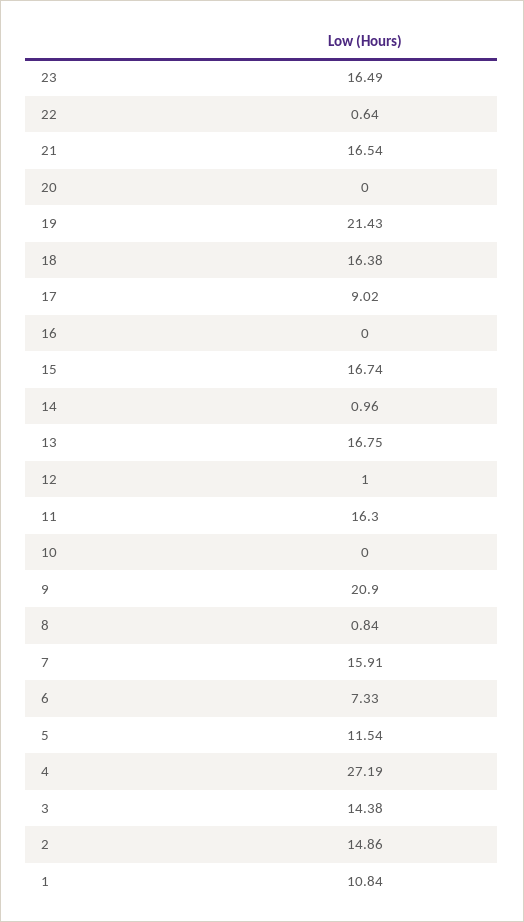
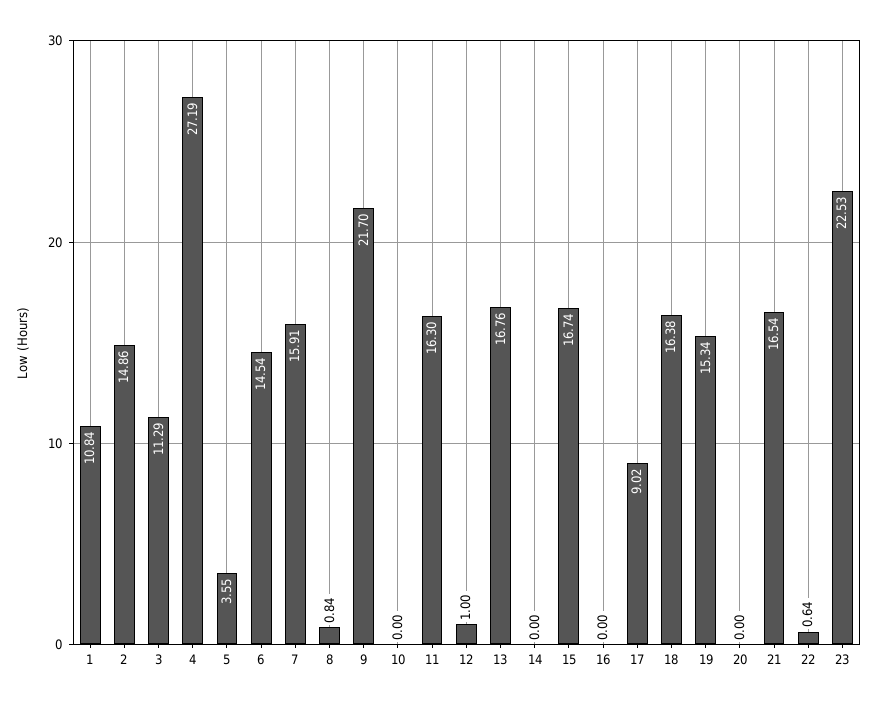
23: 16.49 -> 22.53
19: 21.43 -> 15.34
14: 0.96 -> 0
13: 16.75 -> 16.76
9: 20.9 -> 21.7
6: 7.33 -> 14.54
5: 11.54 -> 3.55
3: 14.38 -> 11.29

